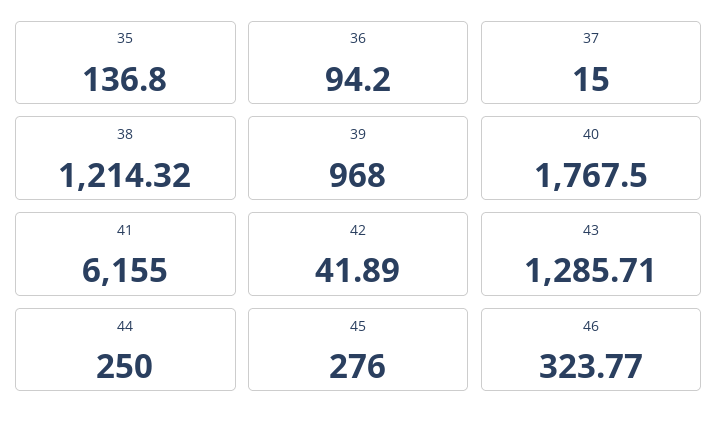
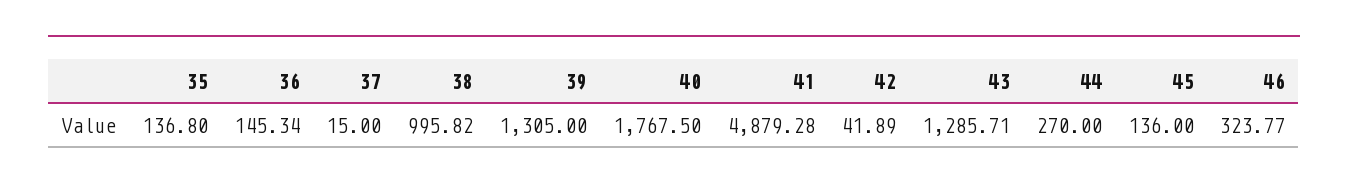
36: 94.2 -> 145.34
38: 1214.32 -> 995.82
39: 968 -> 1305
41: 6155 -> 4879.28
44: 250 -> 270
45: 276 -> 136

